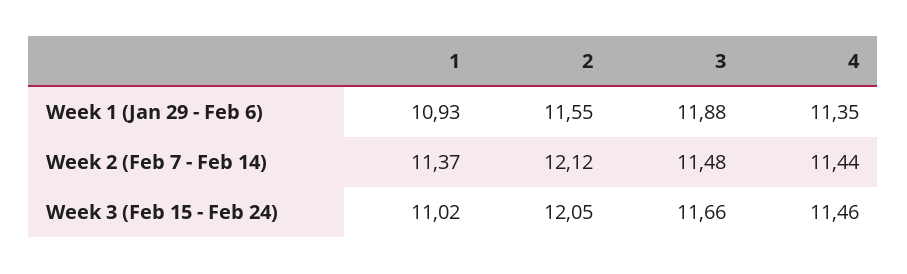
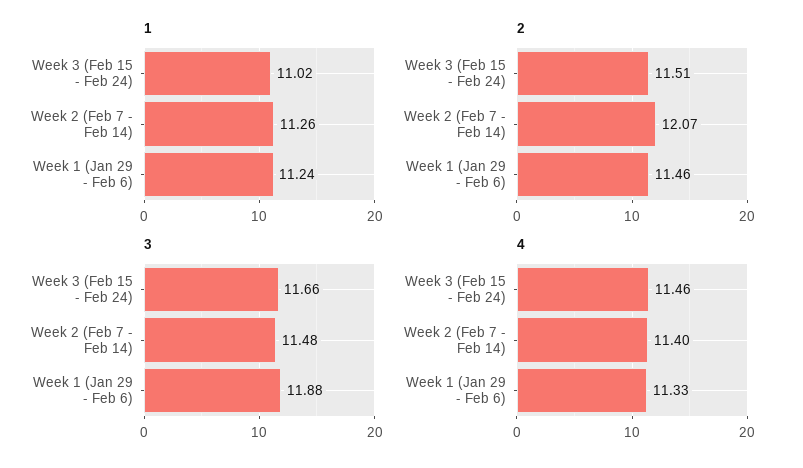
1, Week 1 (Jan 29 - Feb 6): 10.93 -> 11.24
2, Week 1 (Jan 29 - Feb 6): 11.55 -> 11.46
4, Week 1 (Jan 29 - Feb 6): 11.35 -> 11.33
1, Week 2 (Feb 7 - Feb 14): 11.37 -> 11.26
2, Week 2 (Feb 7 - Feb 14): 12.12 -> 12.07
4, Week 2 (Feb 7 - Feb 14): 11.44 -> 11.4
2, Week 3 (Feb 15 - Feb 24): 12.05 -> 11.51

